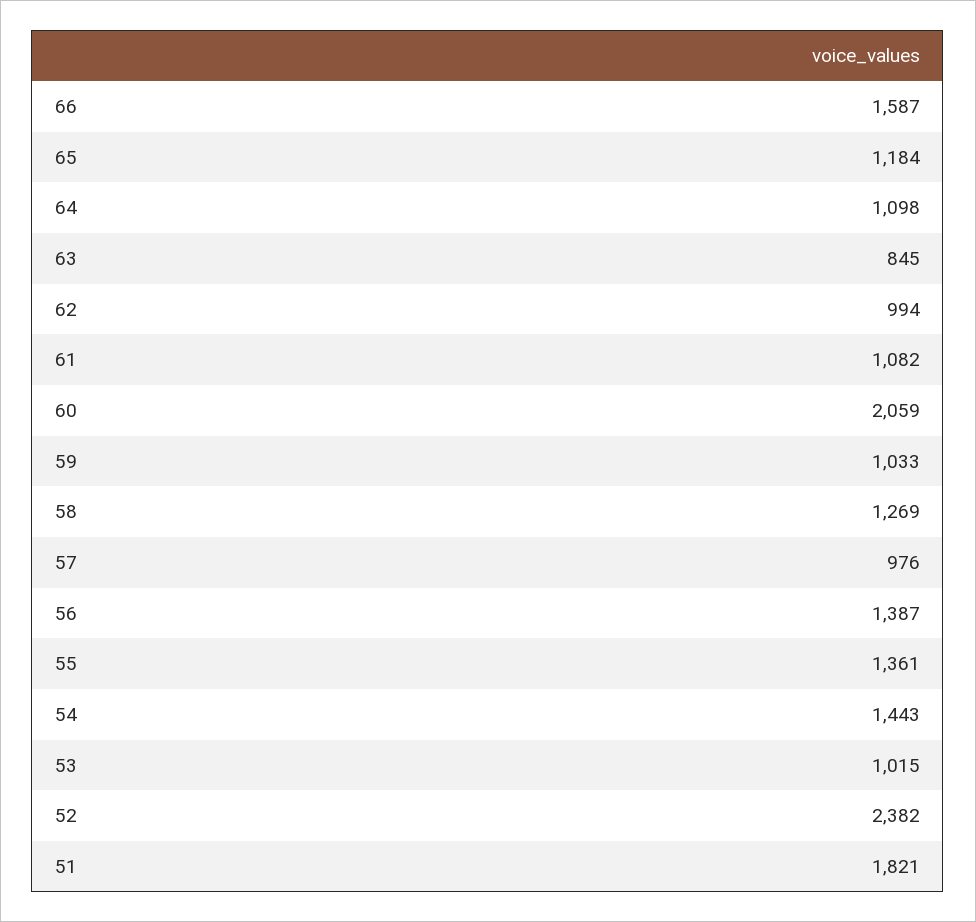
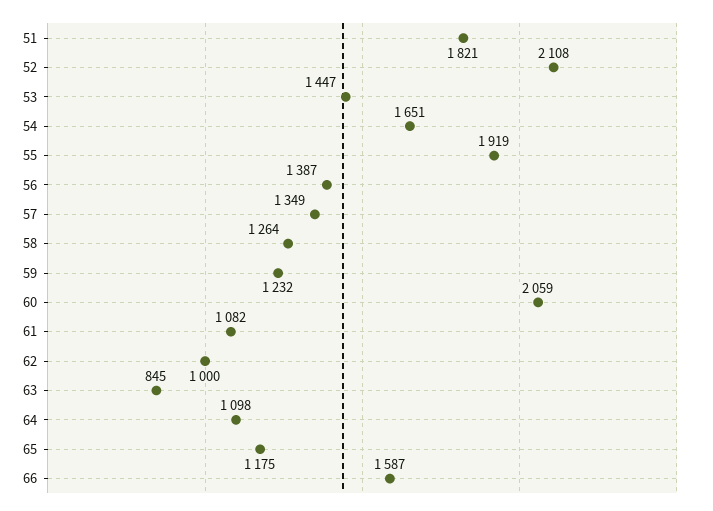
65: 1184 -> 1175
62: 994 -> 1000
59: 1033 -> 1232
58: 1269 -> 1264
57: 976 -> 1349
55: 1361 -> 1919
54: 1443 -> 1651
53: 1015 -> 1447
52: 2382 -> 2108

